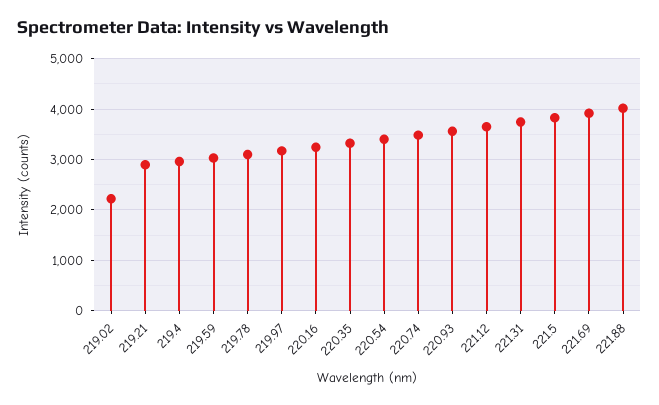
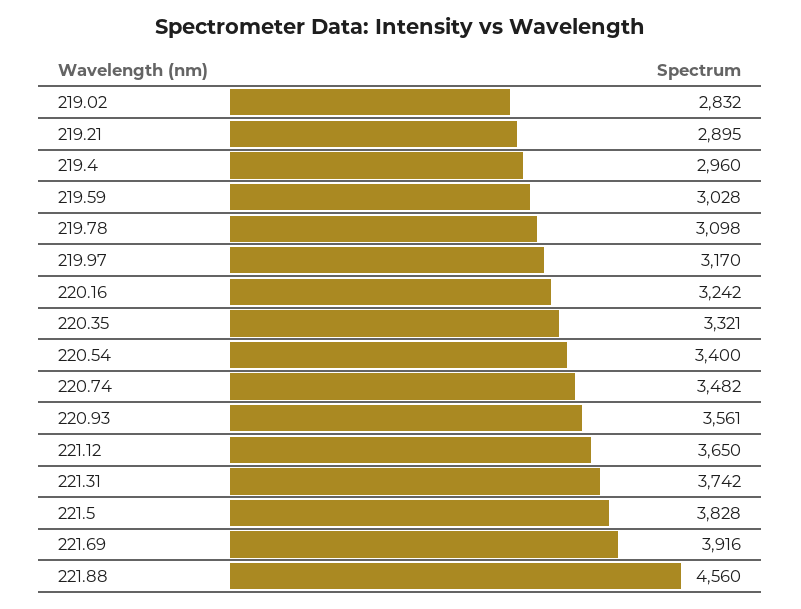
219.02: 2200 -> 2832
221.88: 4000 -> 4560

